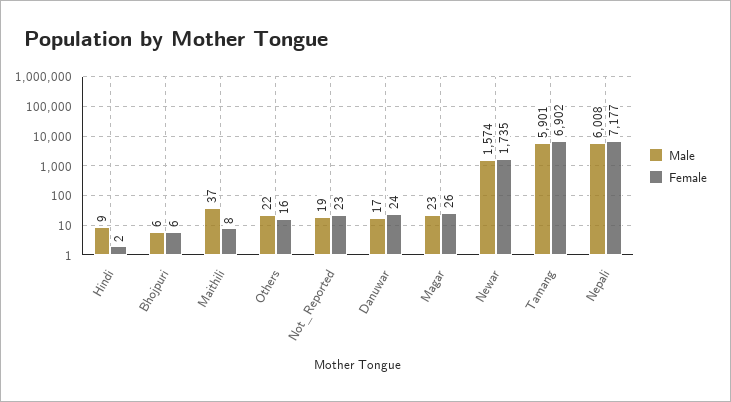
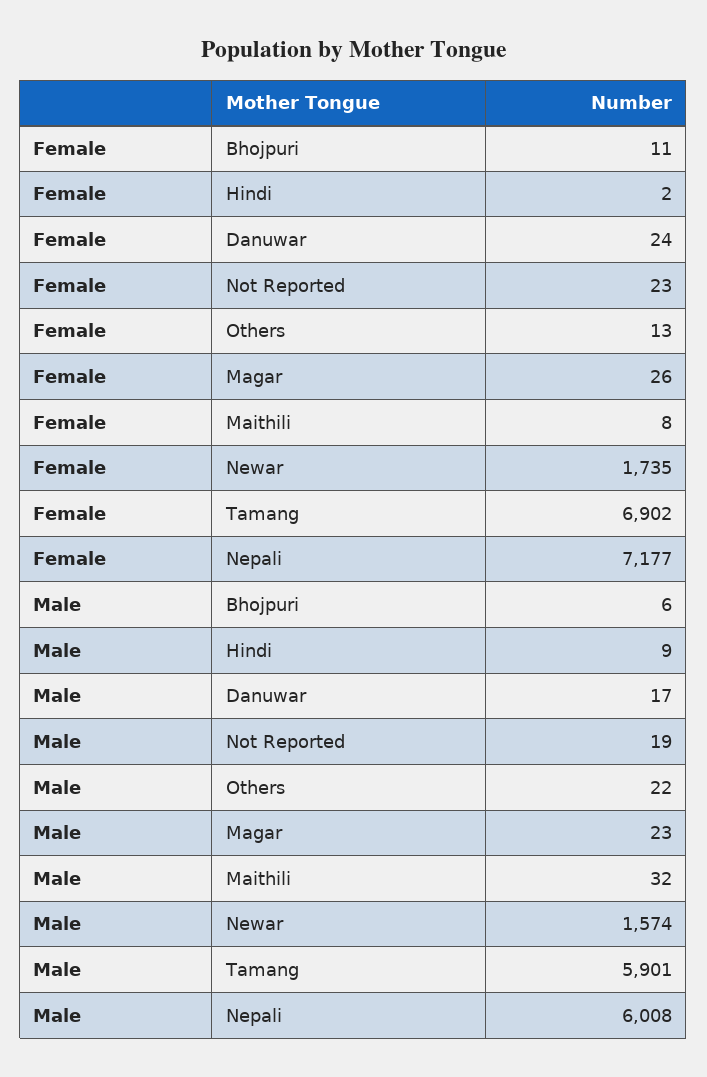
Female, Bhojpuri: 6 -> 11
Male, Maithili: 37 -> 32
Female, Others: 16 -> 13

